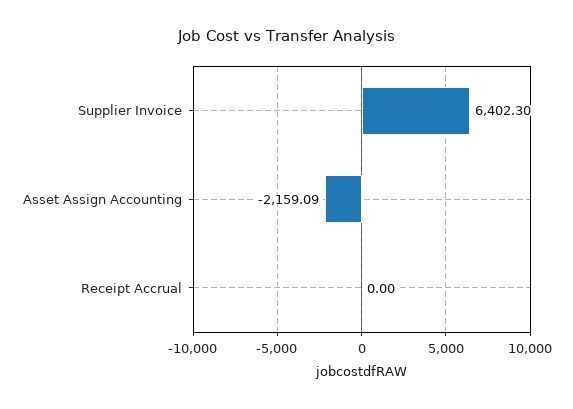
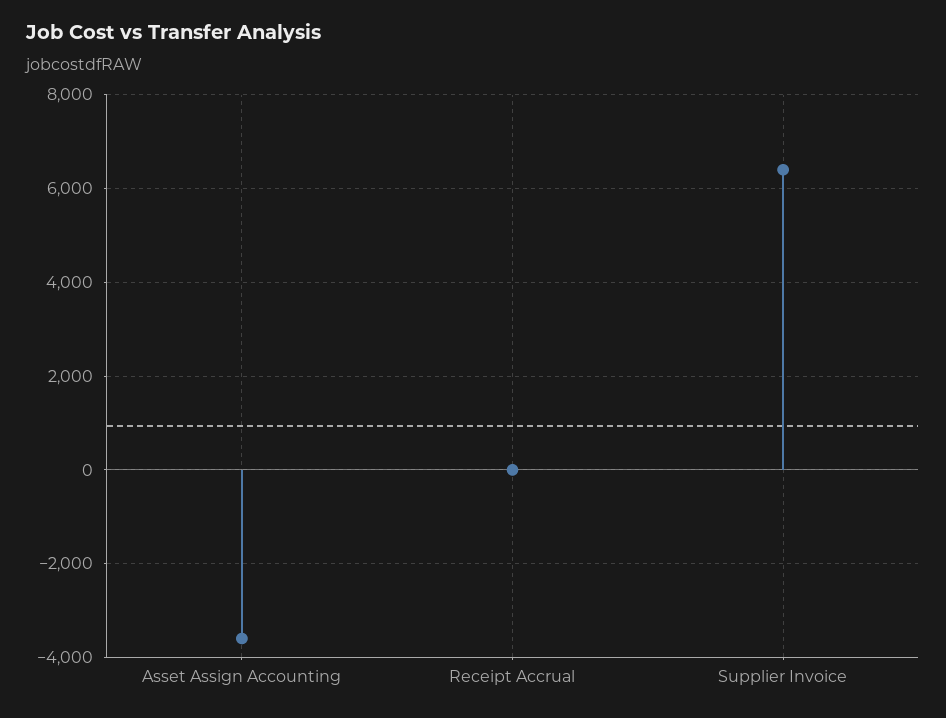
Asset Assign Accounting: -2159.09 -> -3600

